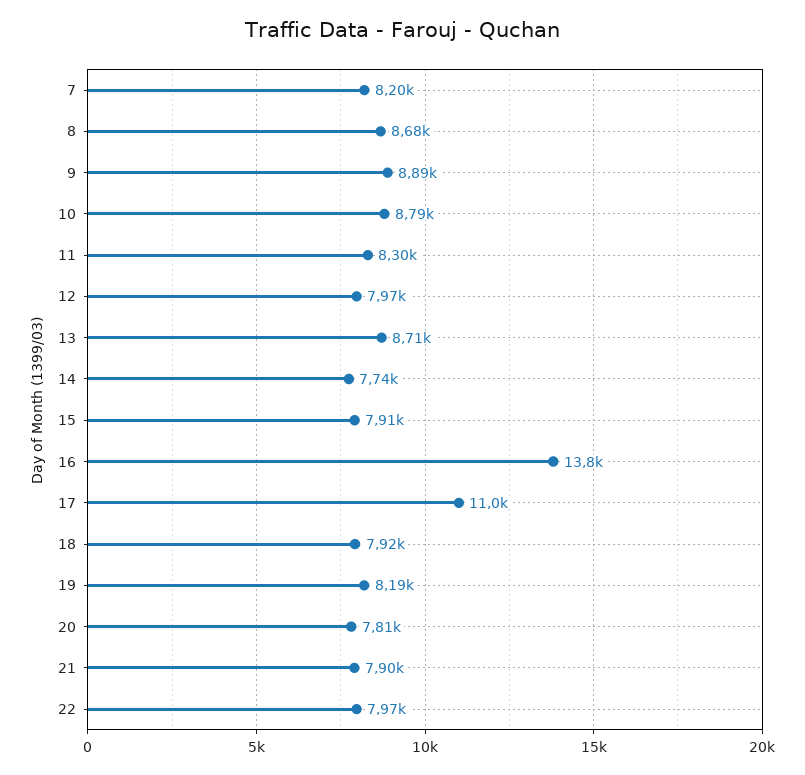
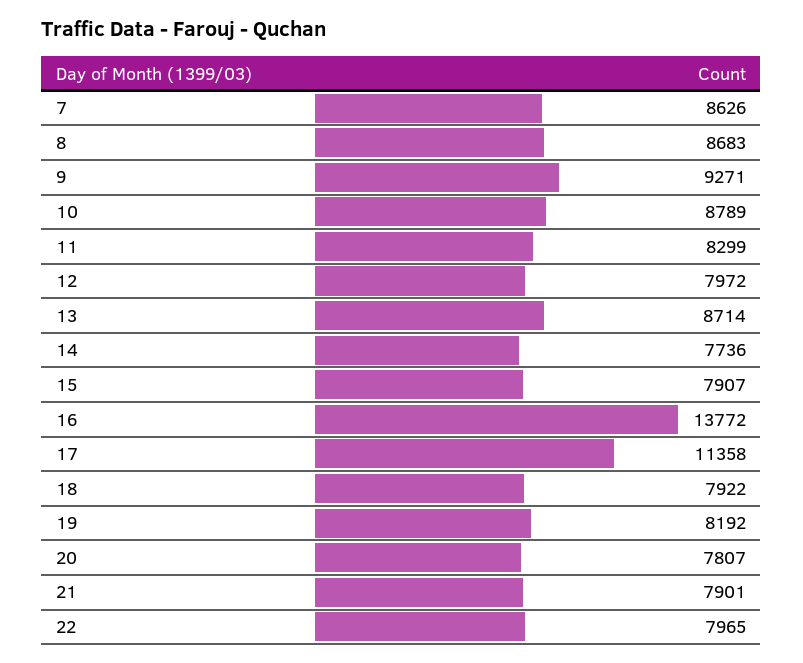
7: 8200 -> 8626
9: 8890 -> 9271
17: 11000 -> 11358

